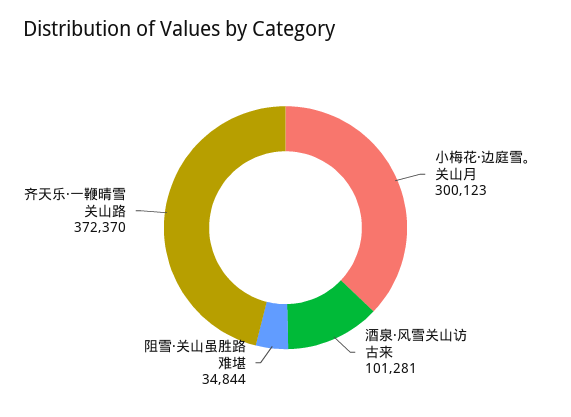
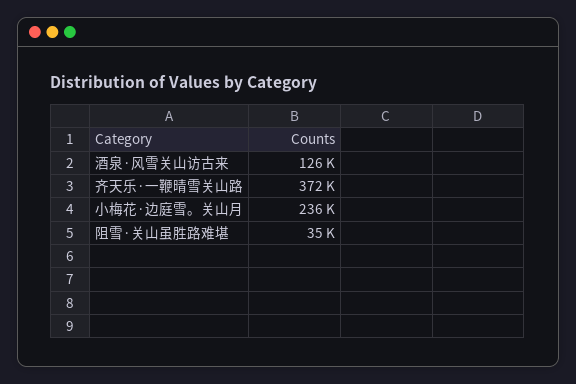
小梅花·边庭雪。关山月: 300123 -> 236000
酒泉·风雪关山访古来: 101281 -> 126000

